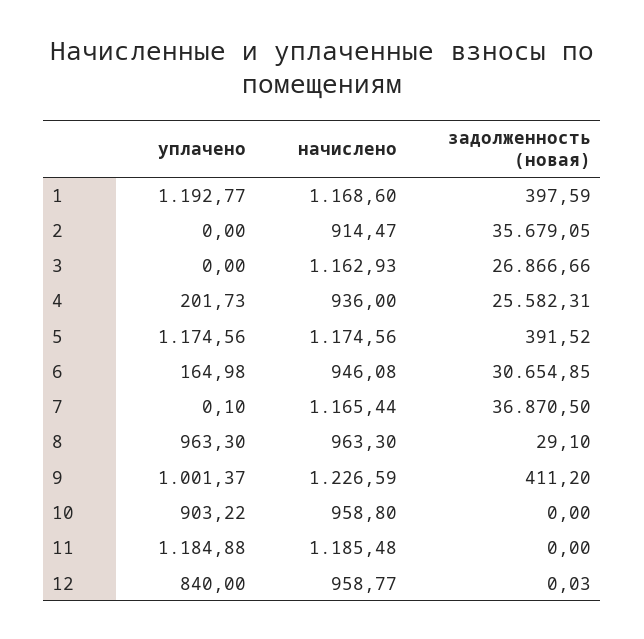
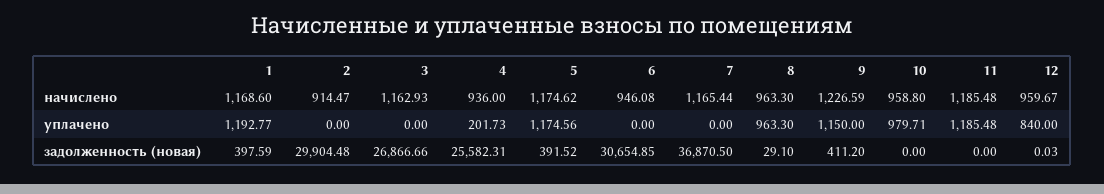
задолженность (новая), 2: 35679.05 -> 29904.48
начислено, 5: 1174.56 -> 1174.62
уплачено, 6: 164.98 -> 0
уплачено, 7: 0.1 -> 0
уплачено, 9: 1001.37 -> 1150
уплачено, 10: 903.22 -> 979.71
уплачено, 11: 1184.88 -> 1185.48
начислено, 12: 958.77 -> 959.67

